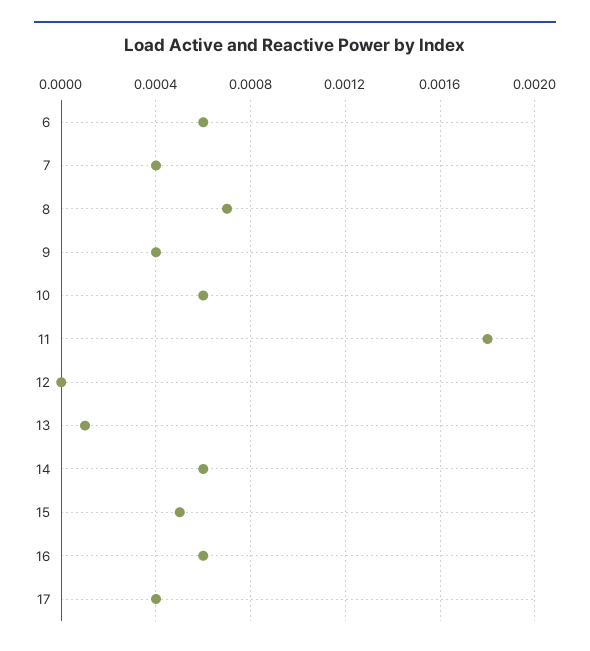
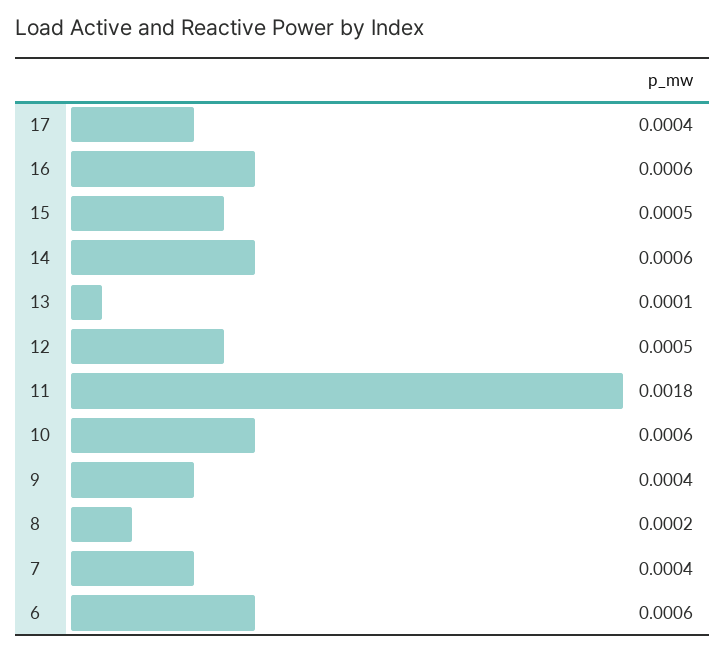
8: 0.0007 -> 0.0002
12: 0 -> 0.0005

